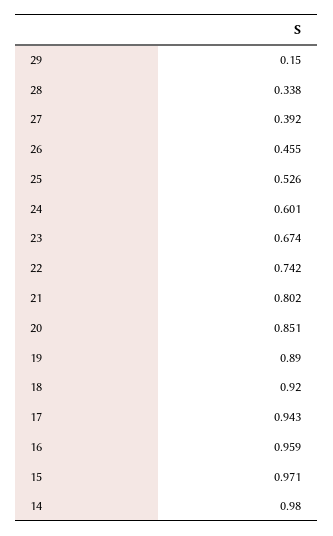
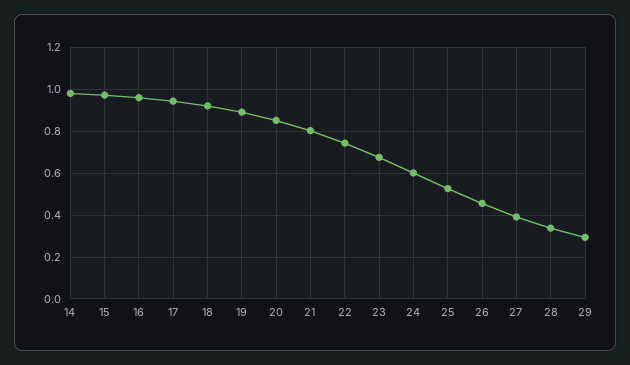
29: 0.15 -> 0.3

